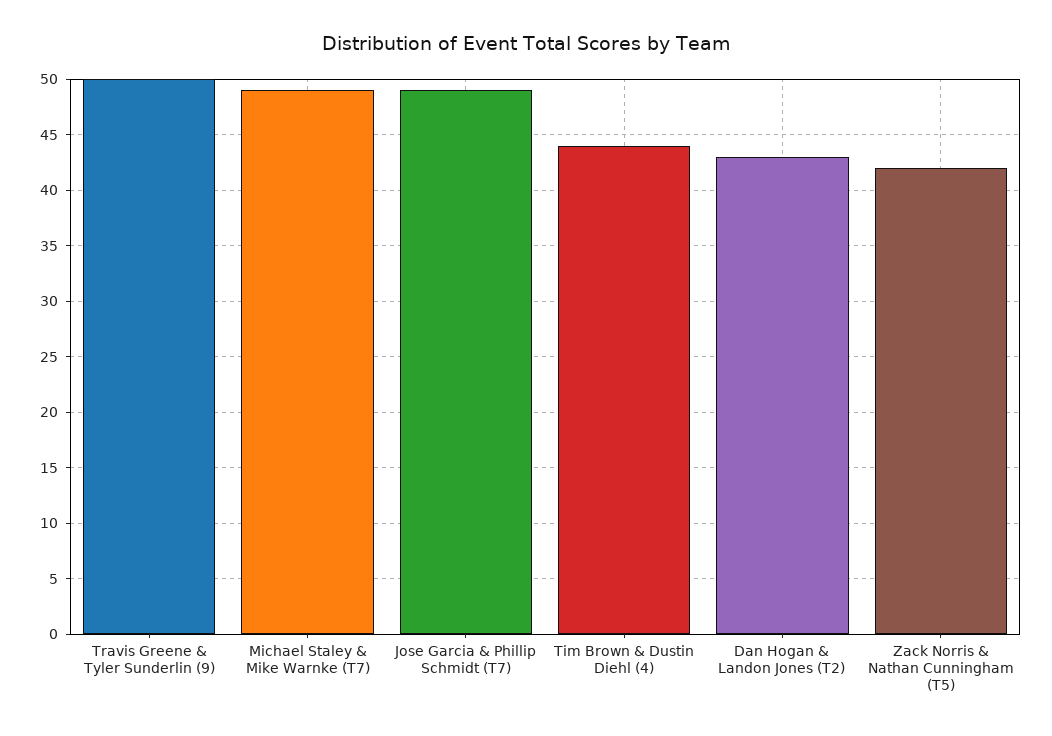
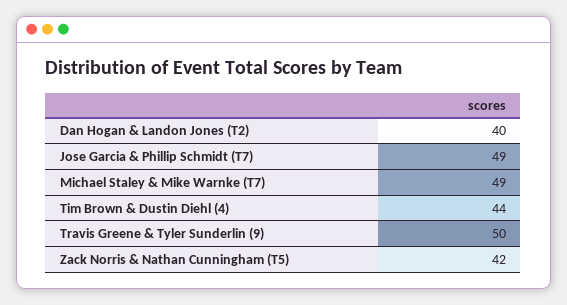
Dan Hogan & Landon Jones (T2): 43 -> 40

